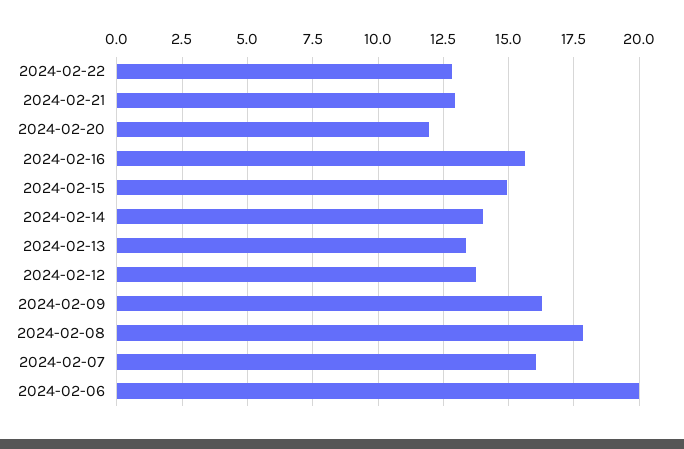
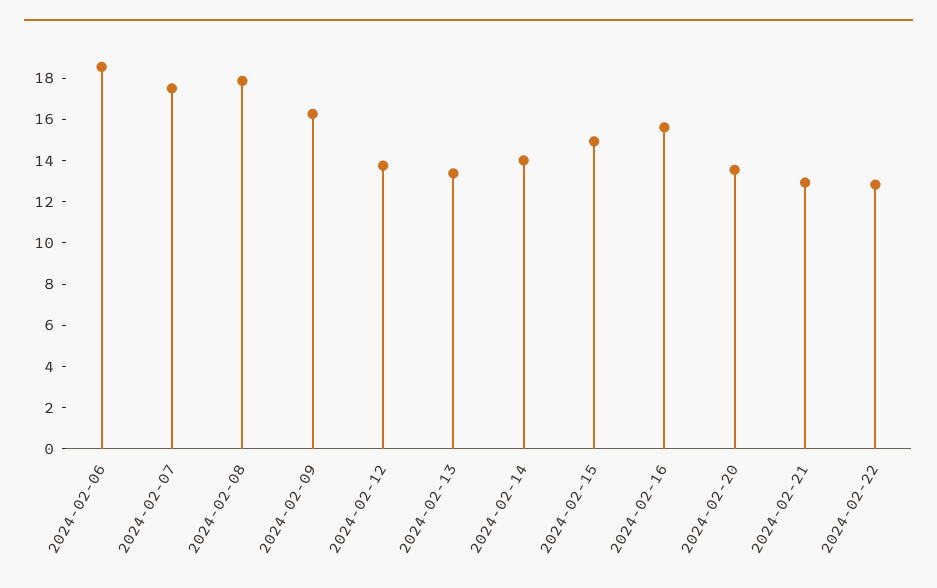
2024-02-20: 12 -> 13.5
2024-02-07: 16 -> 17.5
2024-02-06: 20 -> 18.5

